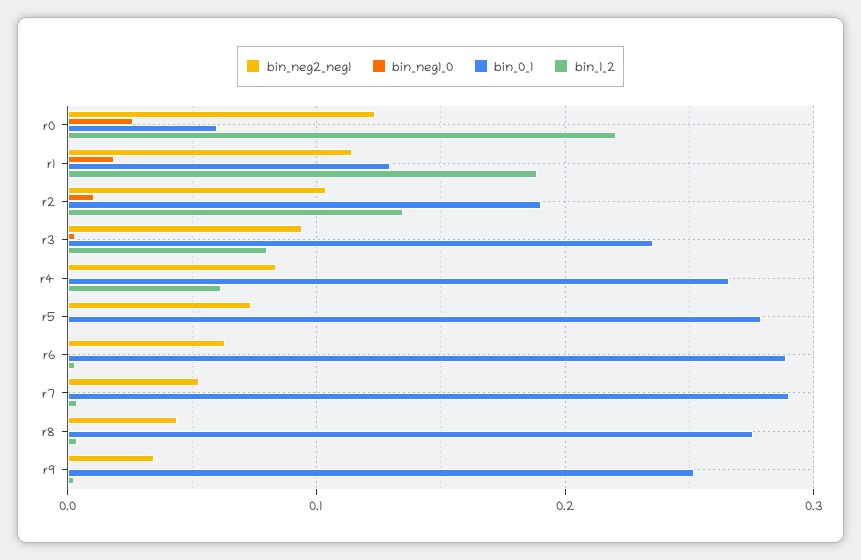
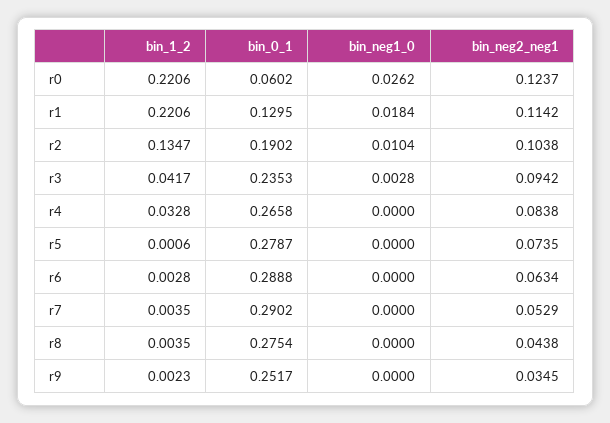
bin_1_2, r1: 0.19 -> 0.2206
bin_1_2, r3: 0.08 -> 0.0417
bin_1_2, r4: 0.06 -> 0.0328

